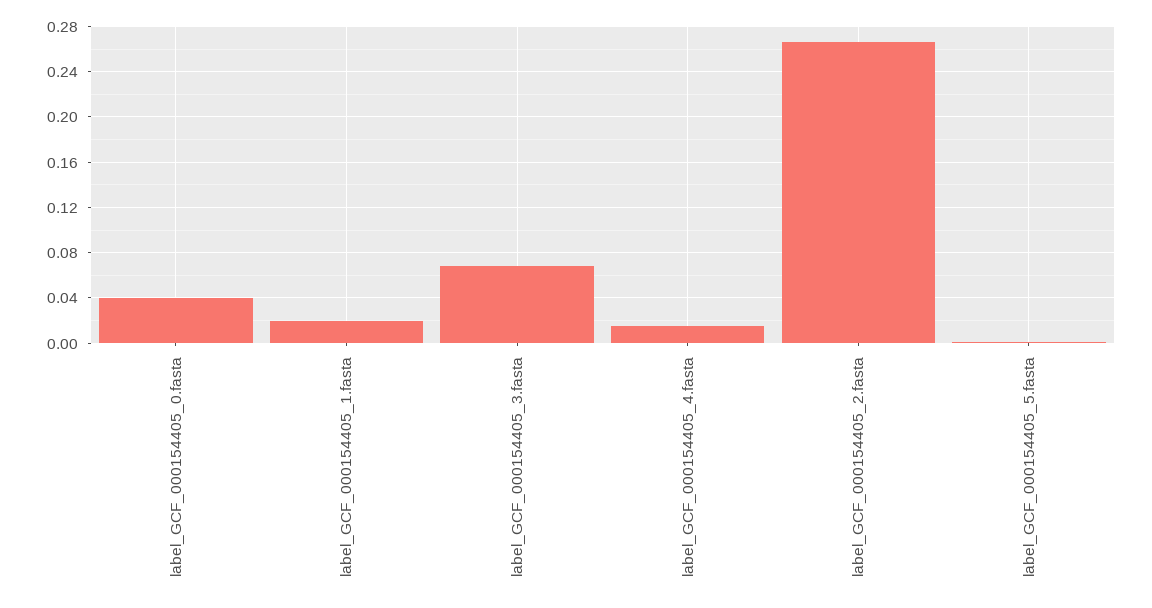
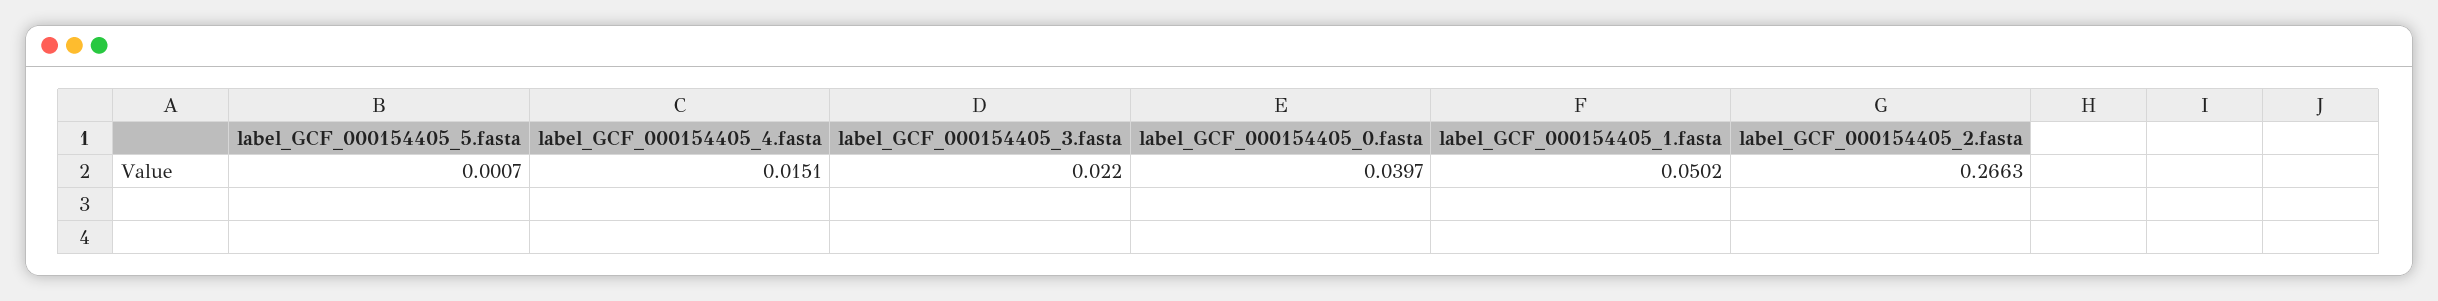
label_GCF_000154405_1.fasta: 0.02 -> 0.0502
label_GCF_000154405_3.fasta: 0.07 -> 0.022

